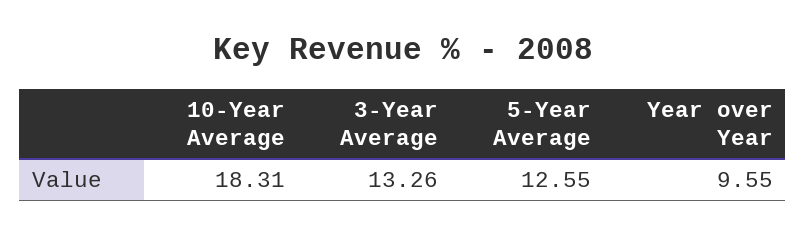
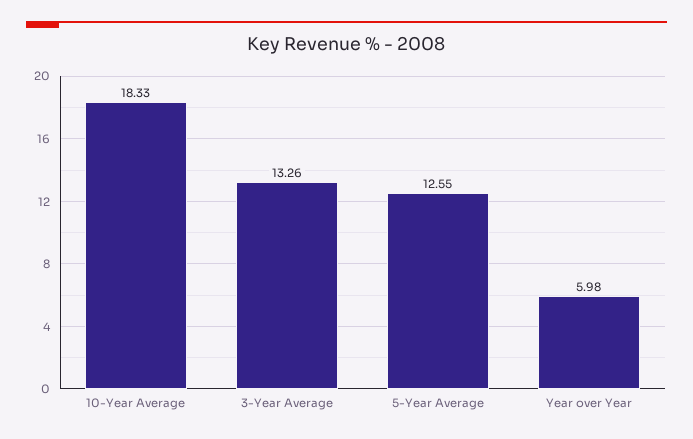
10-Year Average: 18.31 -> 18.33
Year over Year: 9.55 -> 5.98

